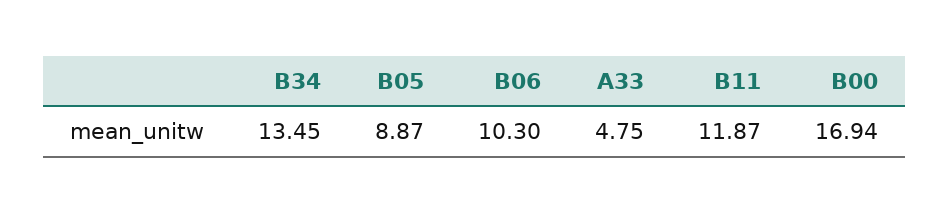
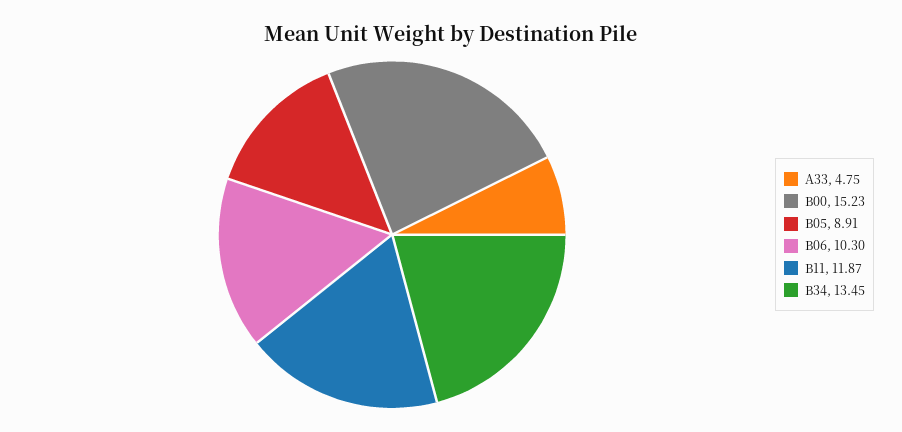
B05: 8.87 -> 8.91
B00: 16.94 -> 15.23

